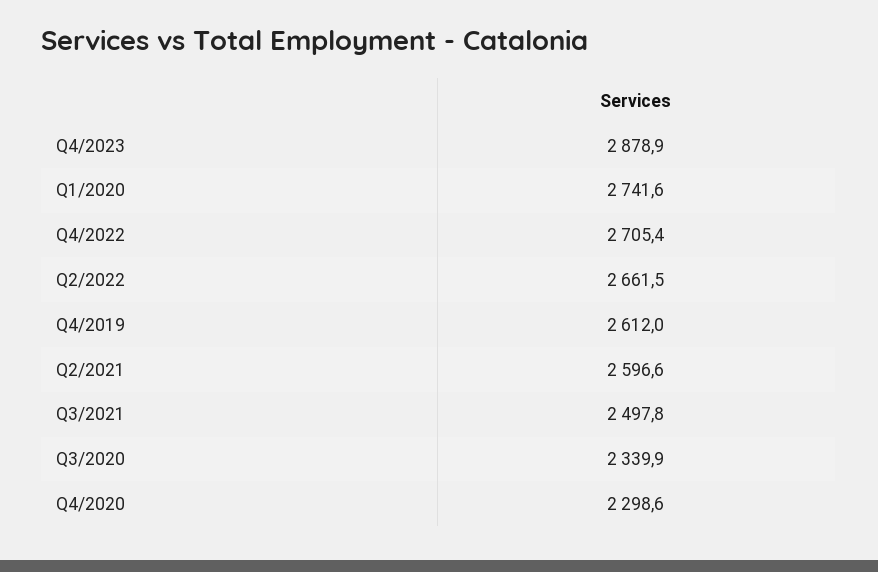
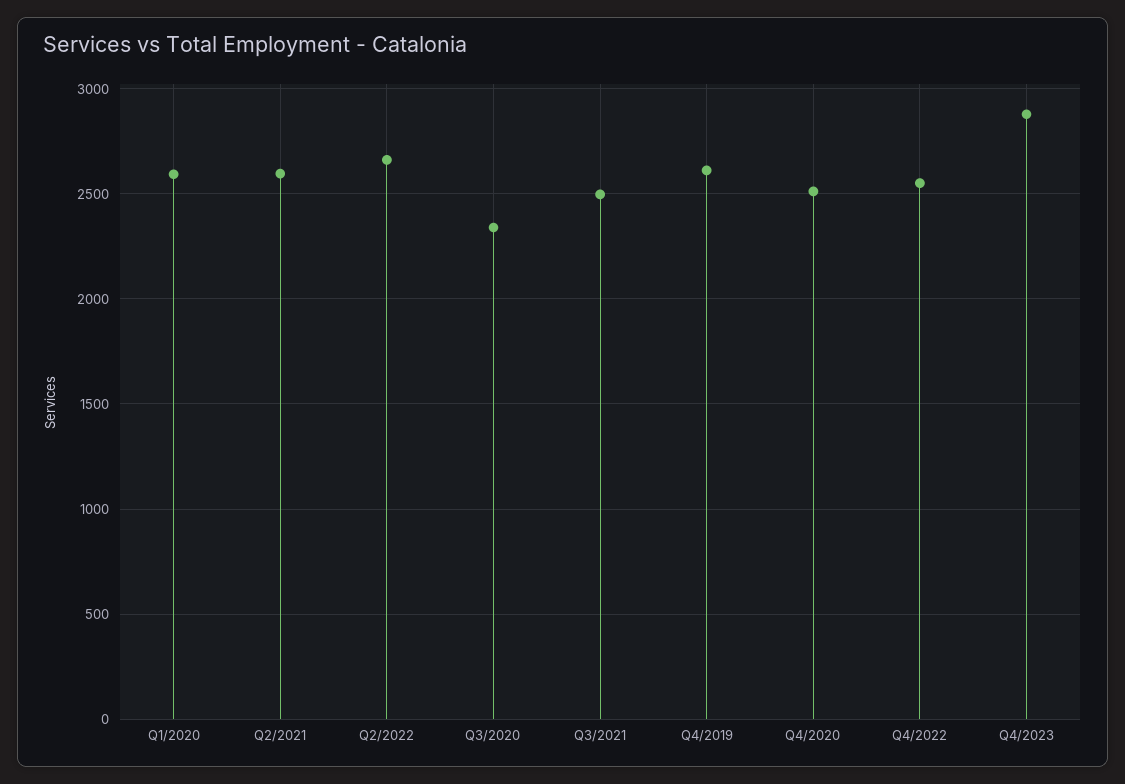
Q1/2020: 2741.6 -> 2600
Q4/2022: 2705.4 -> 2550
Q4/2020: 2298.6 -> 2500

